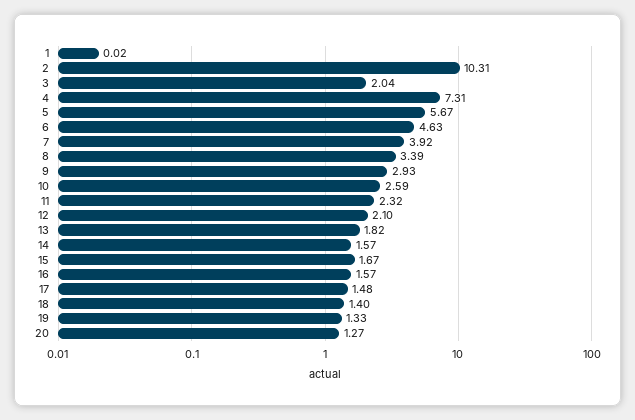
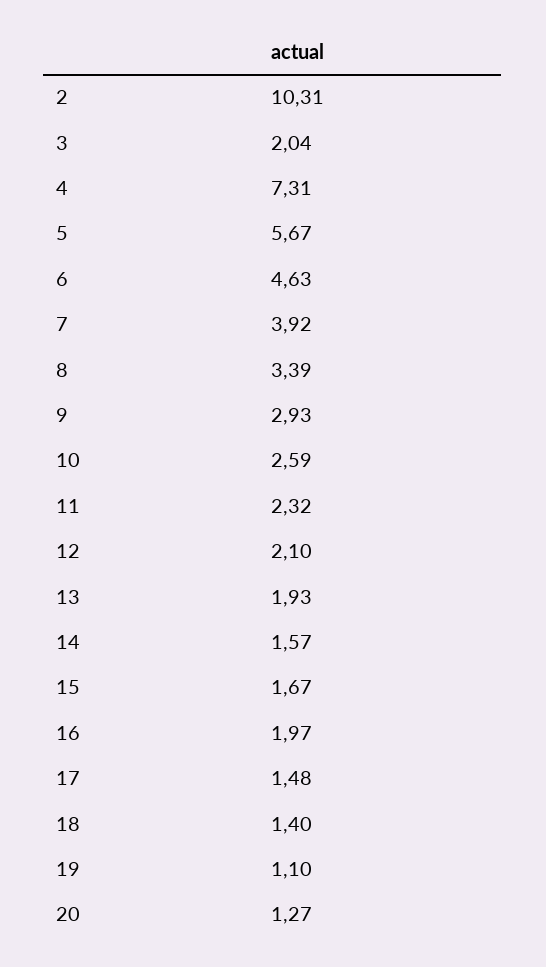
1: 0.02 -> none
13: 1.82 -> 1.93
16: 1.57 -> 1.97
19: 1.33 -> 1.1

